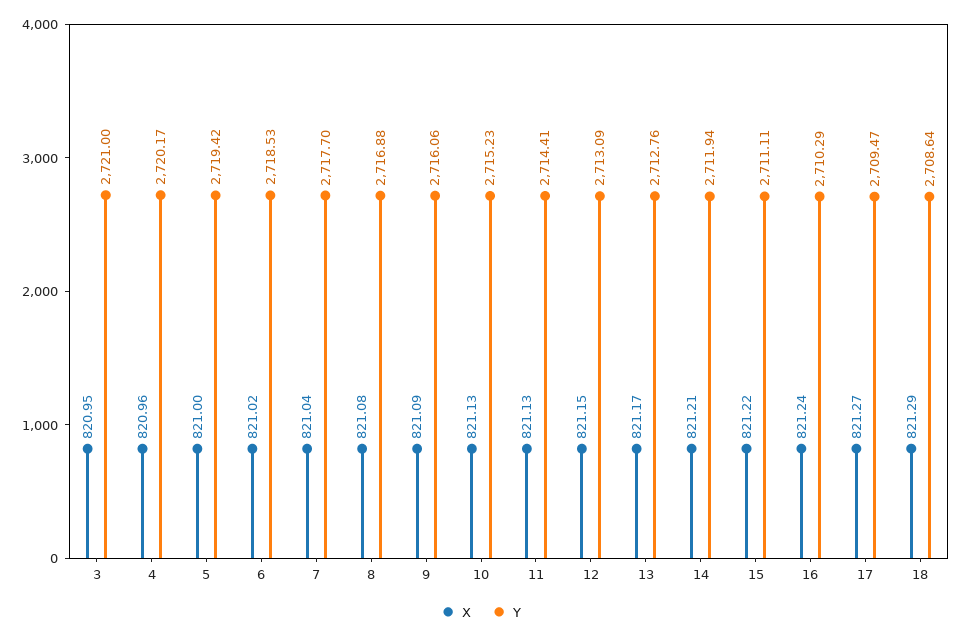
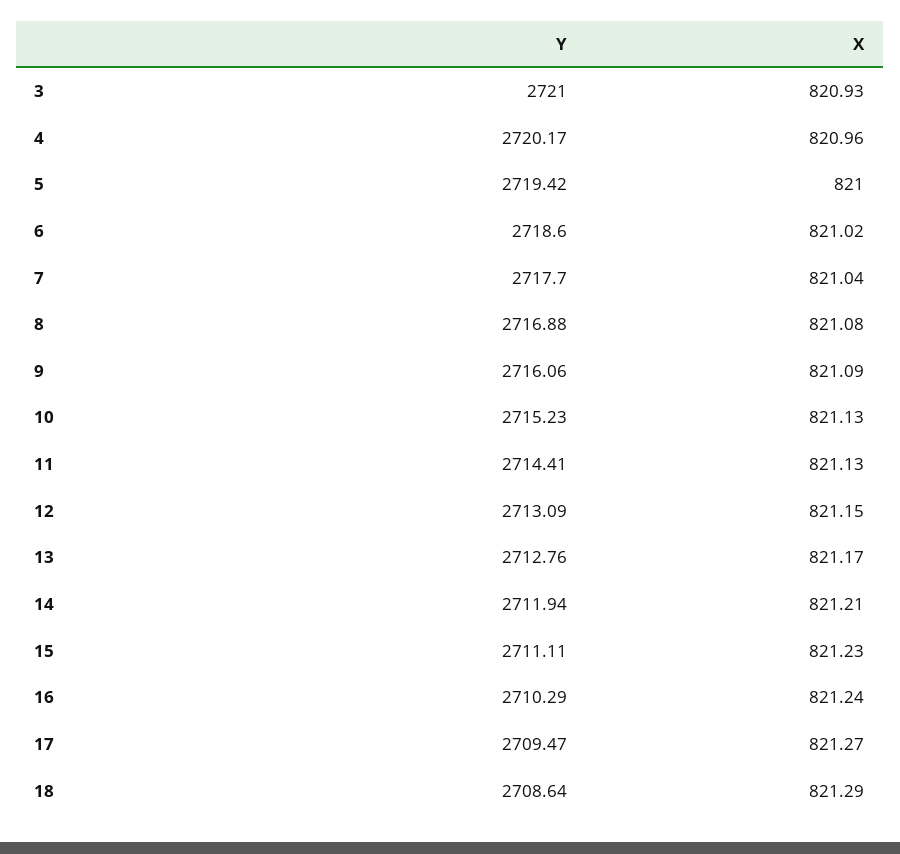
X, 3: 820.95 -> 820.93
Y, 6: 2718.53 -> 2718.6
X, 15: 821.22 -> 821.23

